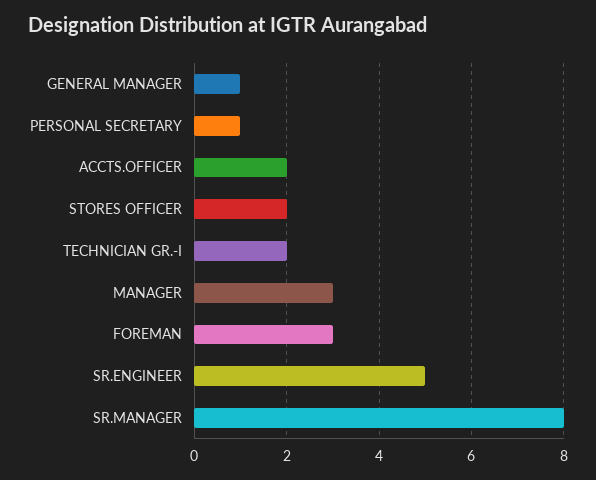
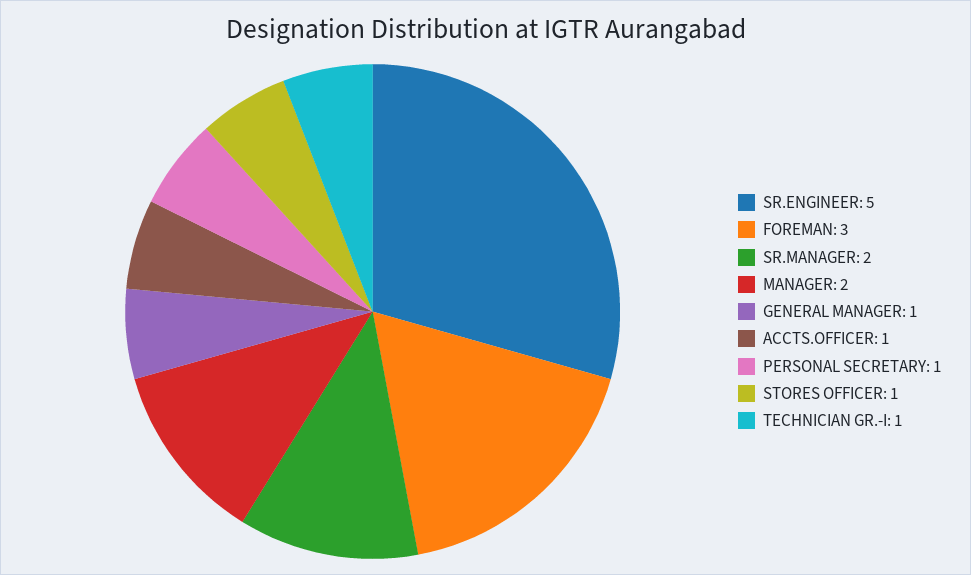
ACCTS.OFFICER: 2 -> 1
STORES OFFICER: 2 -> 1
TECHNICIAN GR.-I: 2 -> 1
MANAGER: 3 -> 2
SR.MANAGER: 8 -> 2

